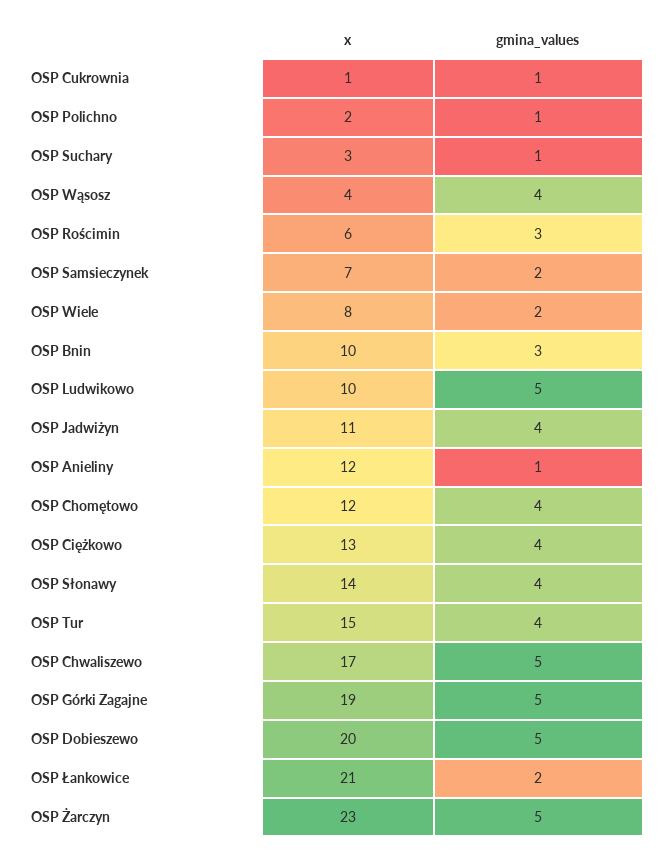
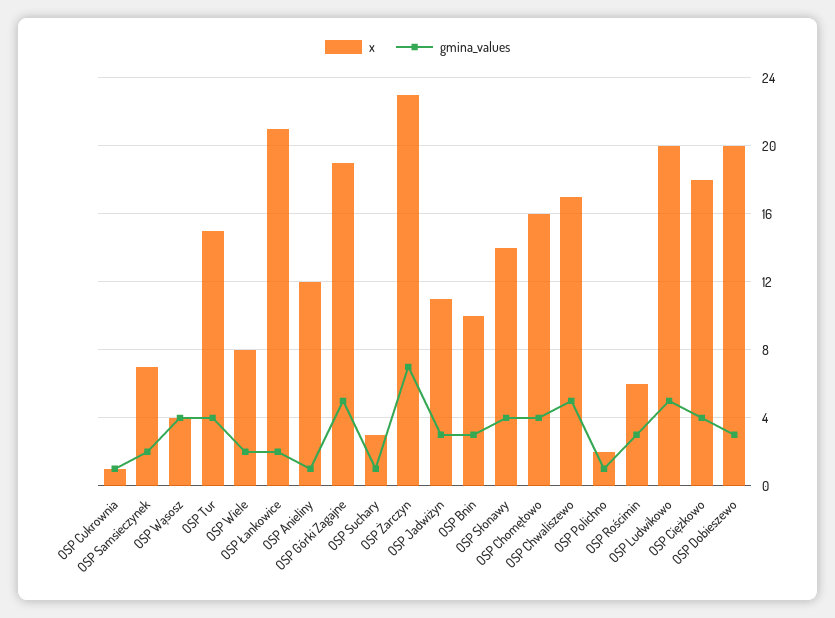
x, OSP Ludwikowo: 10 -> 20
gmina_values, OSP Jadwiżyn: 4 -> 3
x, OSP Chomętowo: 12 -> 16
x, OSP Ciężkowo: 13 -> 18
gmina_values, OSP Dobieszewo: 5 -> 3
gmina_values, OSP Żarczyn: 5 -> 7

